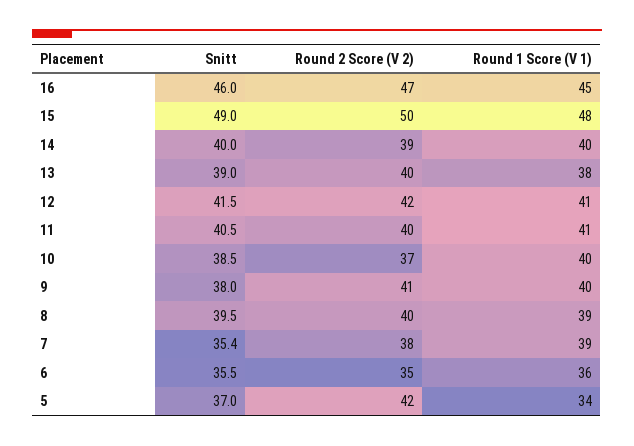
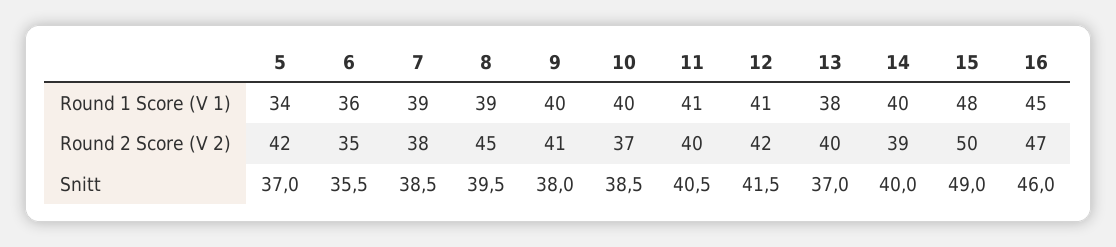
Snitt, 13: 39 -> 37
Round 2 Score (V 2), 8: 40 -> 45
Snitt, 7: 35.4 -> 38.5

